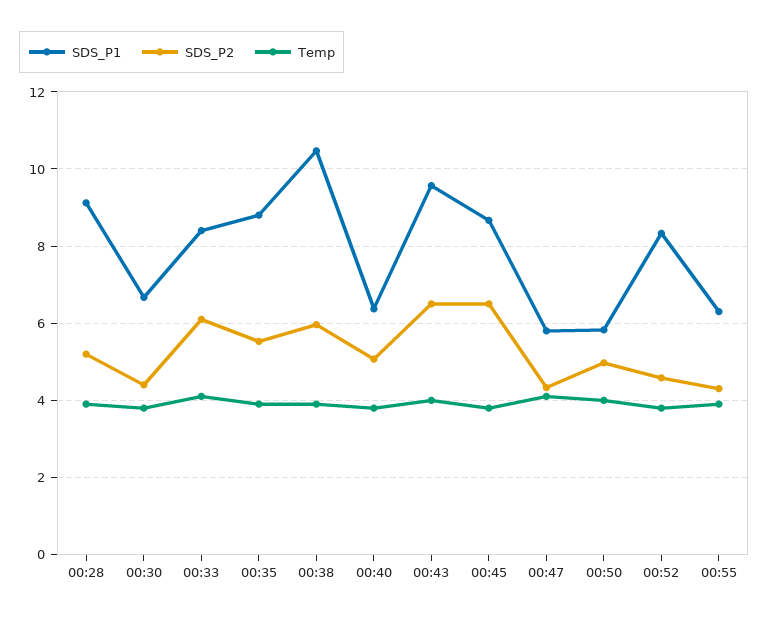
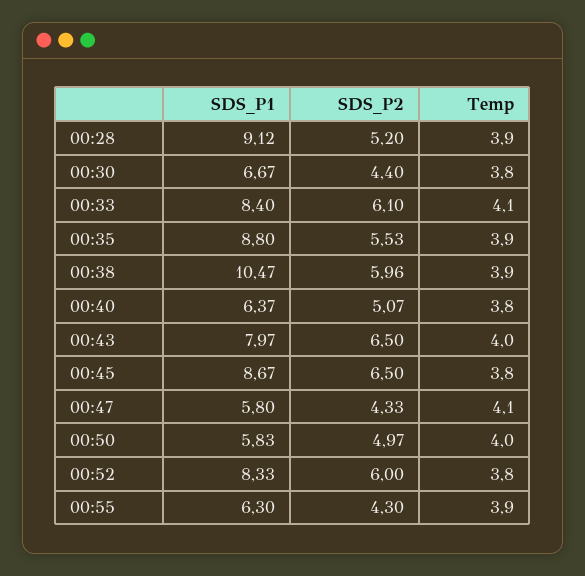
SDS_P1, 00:43: 9.6 -> 7.97
SDS_P2, 00:52: 4.6 -> 6

